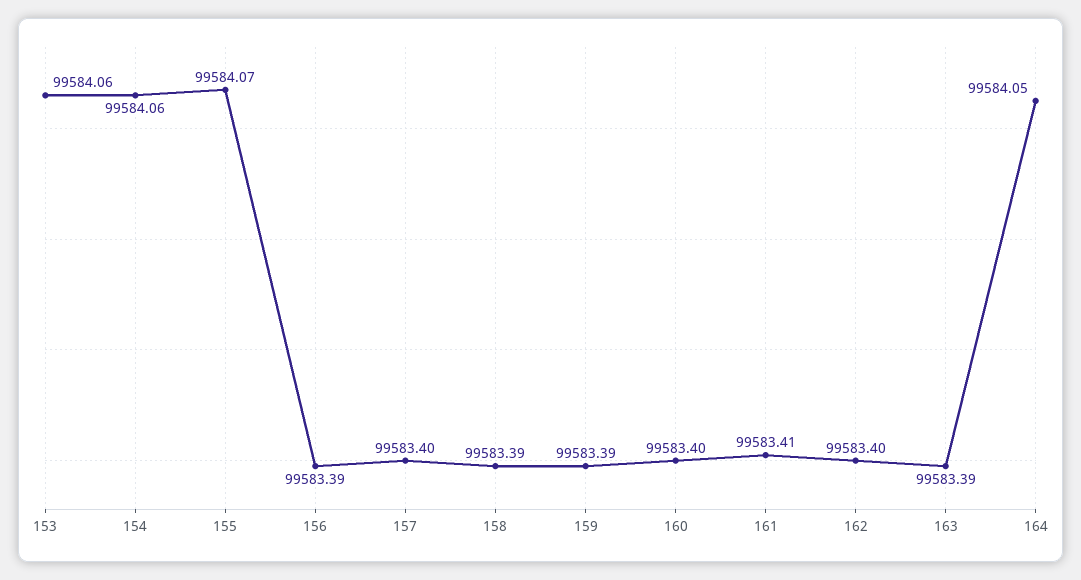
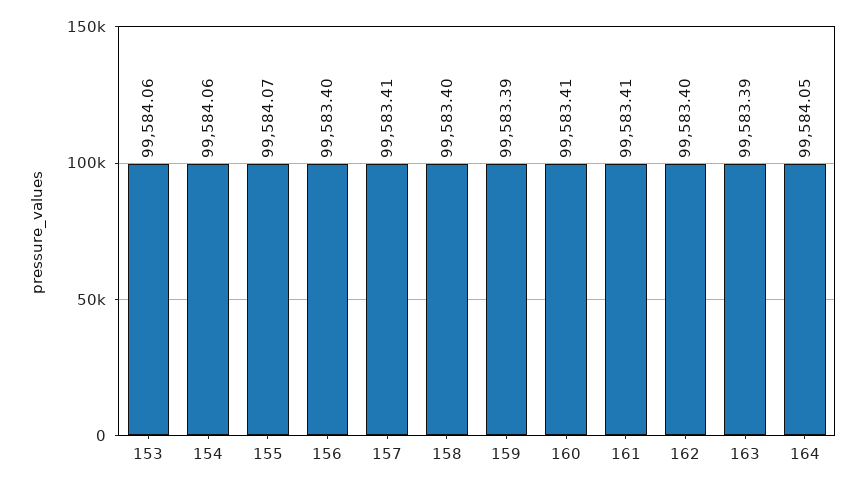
156: 99583.39 -> 99583.4
157: 99583.4 -> 99583.41
158: 99583.39 -> 99583.4
160: 99583.4 -> 99583.41

